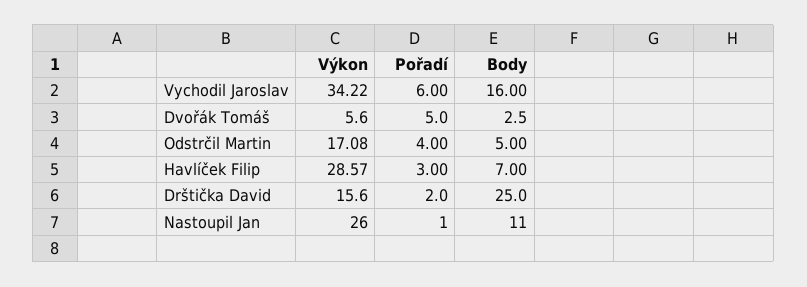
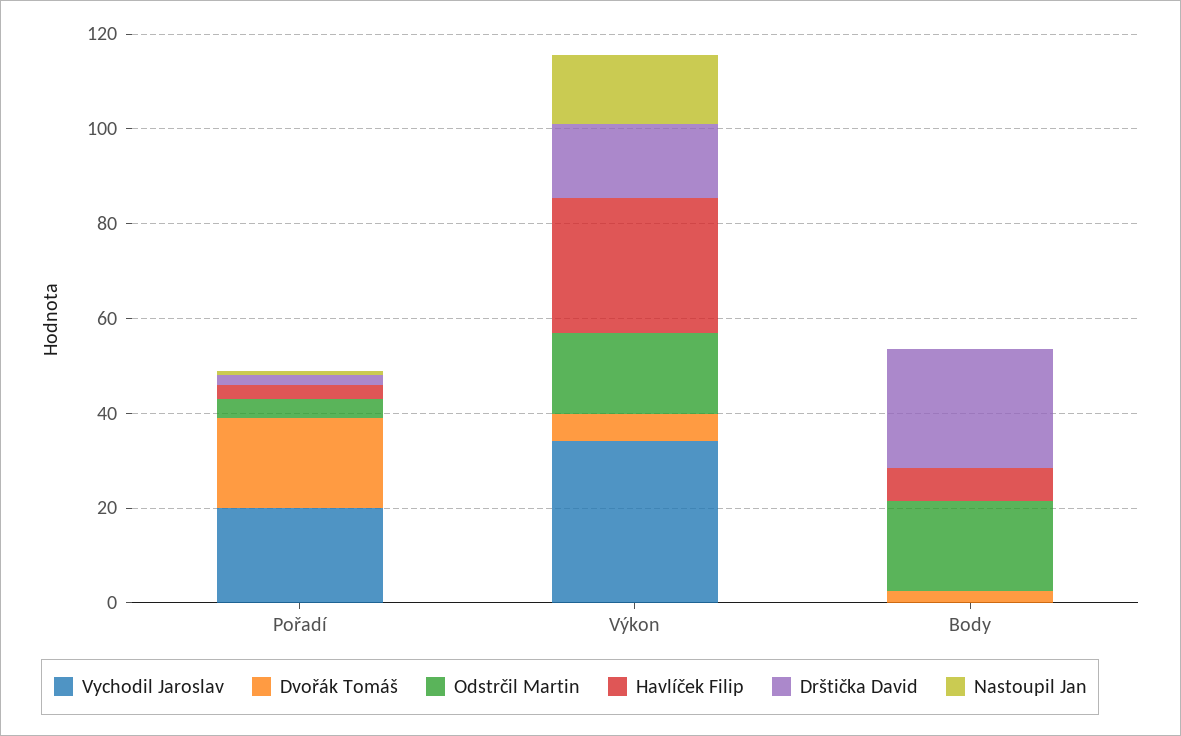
Vychodil Jaroslav, Pořadí: 6 -> 20
Vychodil Jaroslav, Body: 16 -> 0
Dvořák Tomáš, Pořadí: 5 -> 20
Odstrčil Martin, Body: 5 -> 20
Nastoupil Jan, Výkon: 26 -> 15
Nastoupil Jan, Body: 11 -> 0

